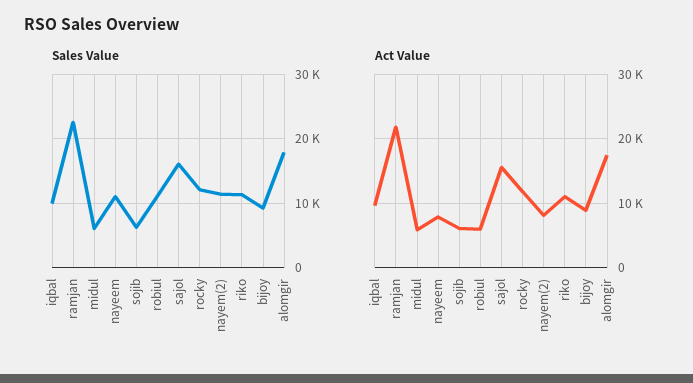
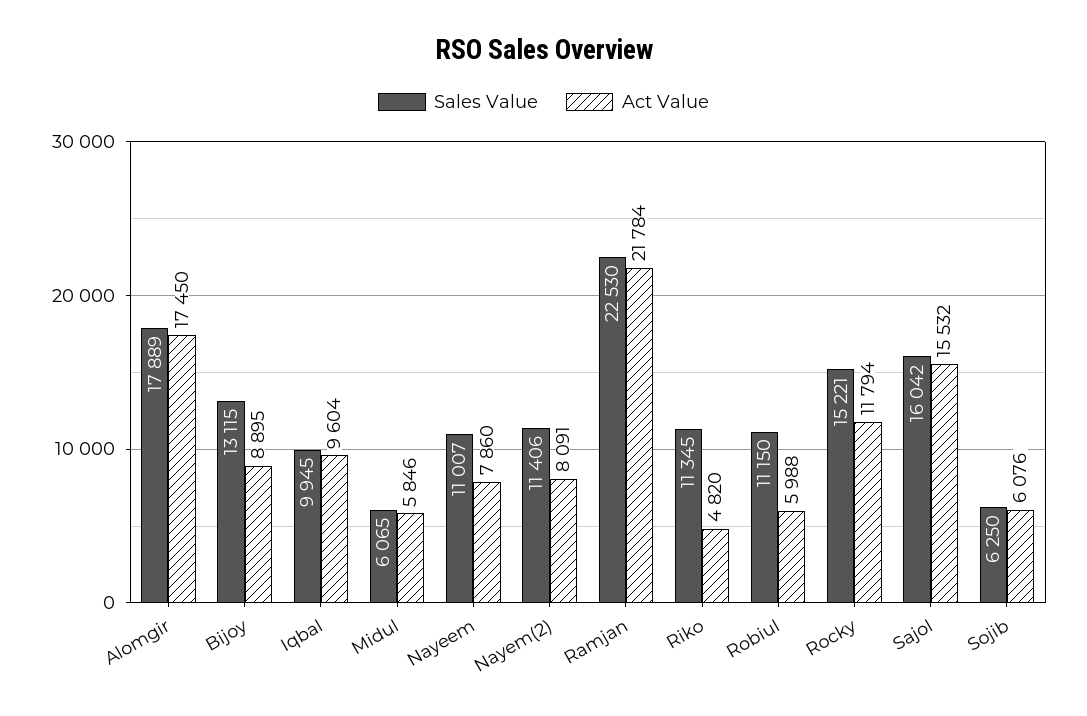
Sales Value, rocky: 12000 -> 15221
Sales Value, bijoy: 9000 -> 13115
Act Value, riko: 11000 -> 4820

